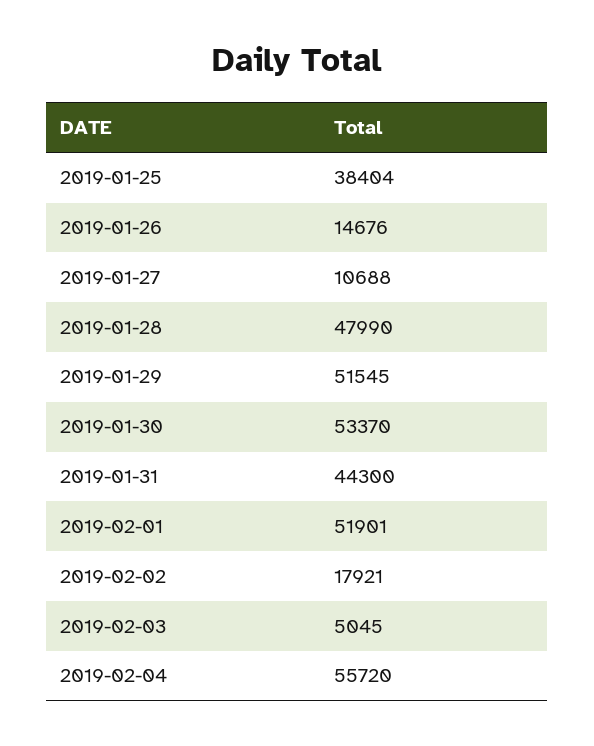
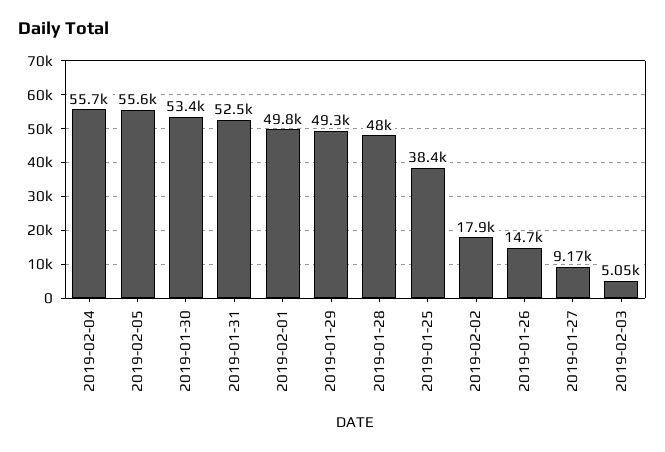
2019-01-27: 10688 -> 9170
2019-01-29: 51545 -> 49300
2019-01-31: 44300 -> 52500
2019-02-01: 51901 -> 49800
2019-02-05: none -> 55600

